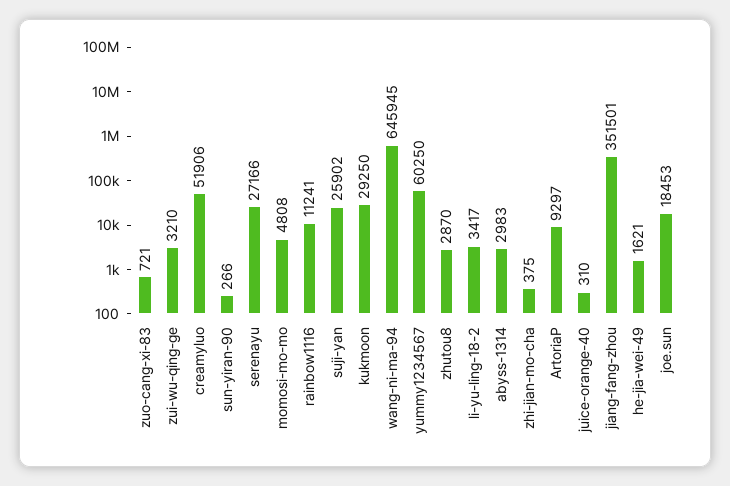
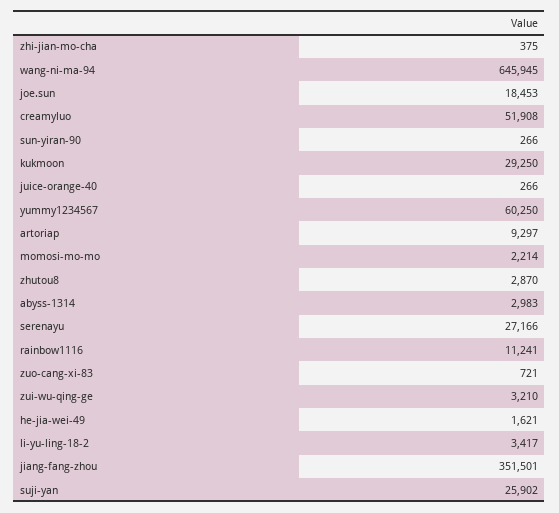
creamyluo: 51906 -> 51908
momosi-mo-mo: 4808 -> 2214
juice-orange-40: 310 -> 266

